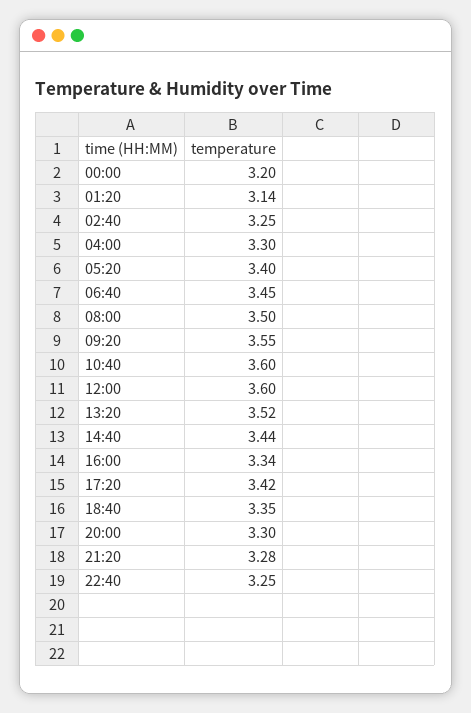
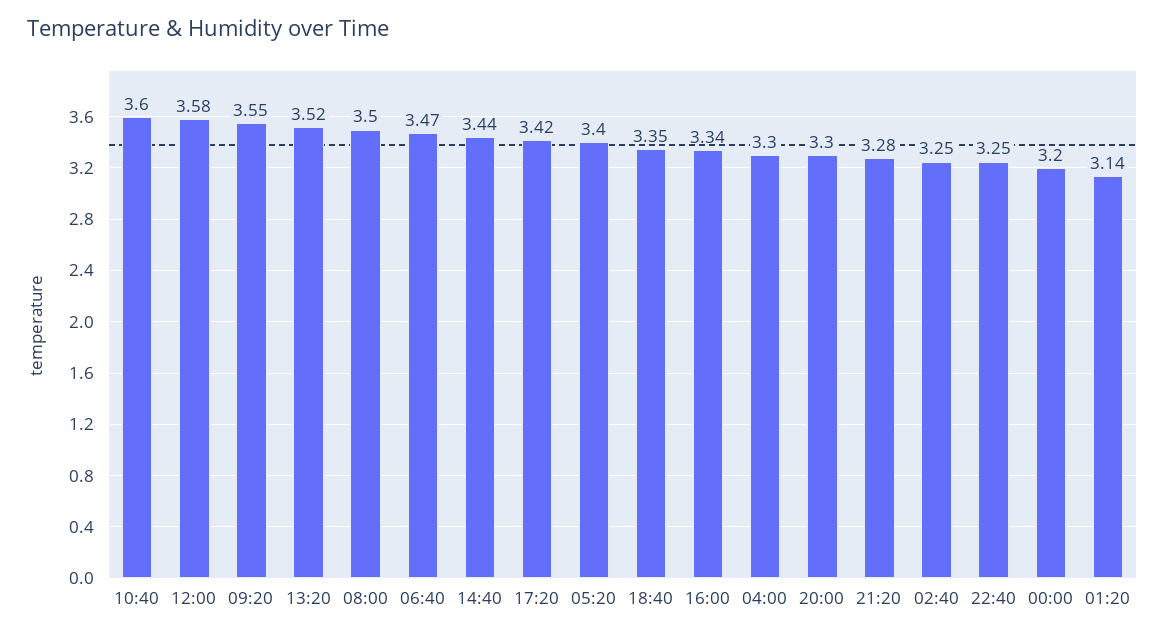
06:40: 3.45 -> 3.47
12:00: 3.6 -> 3.58

